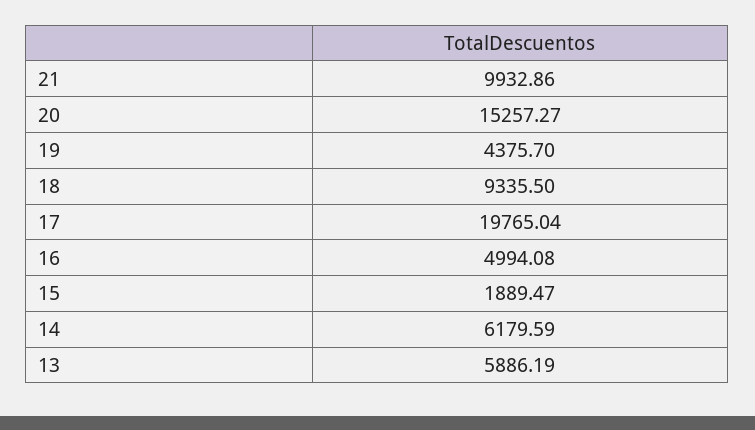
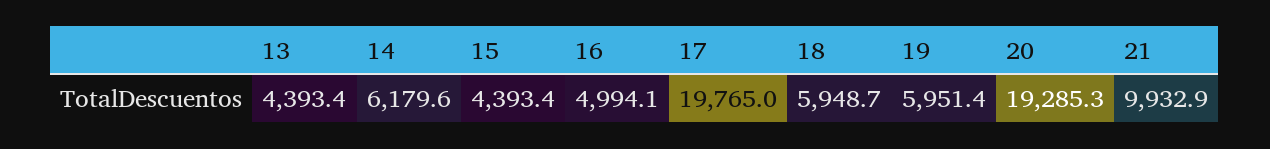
20: 15257.27 -> 19285.3
19: 4375.7 -> 5951.4
18: 9335.5 -> 5948.7
15: 1889.47 -> 4393.4
13: 5886.19 -> 4393.4

